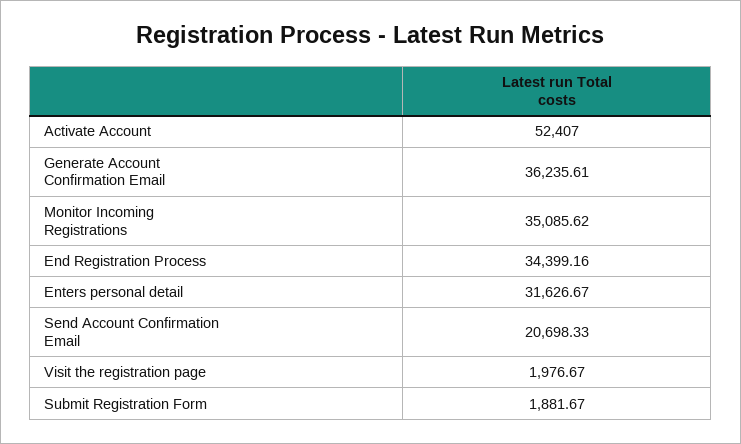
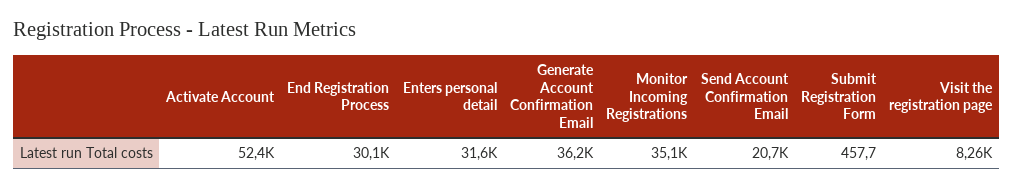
End Registration Process: 34399.16 -> 30100
Visit the registration page: 1976.67 -> 8260
Submit Registration Form: 1881.67 -> 457.7

